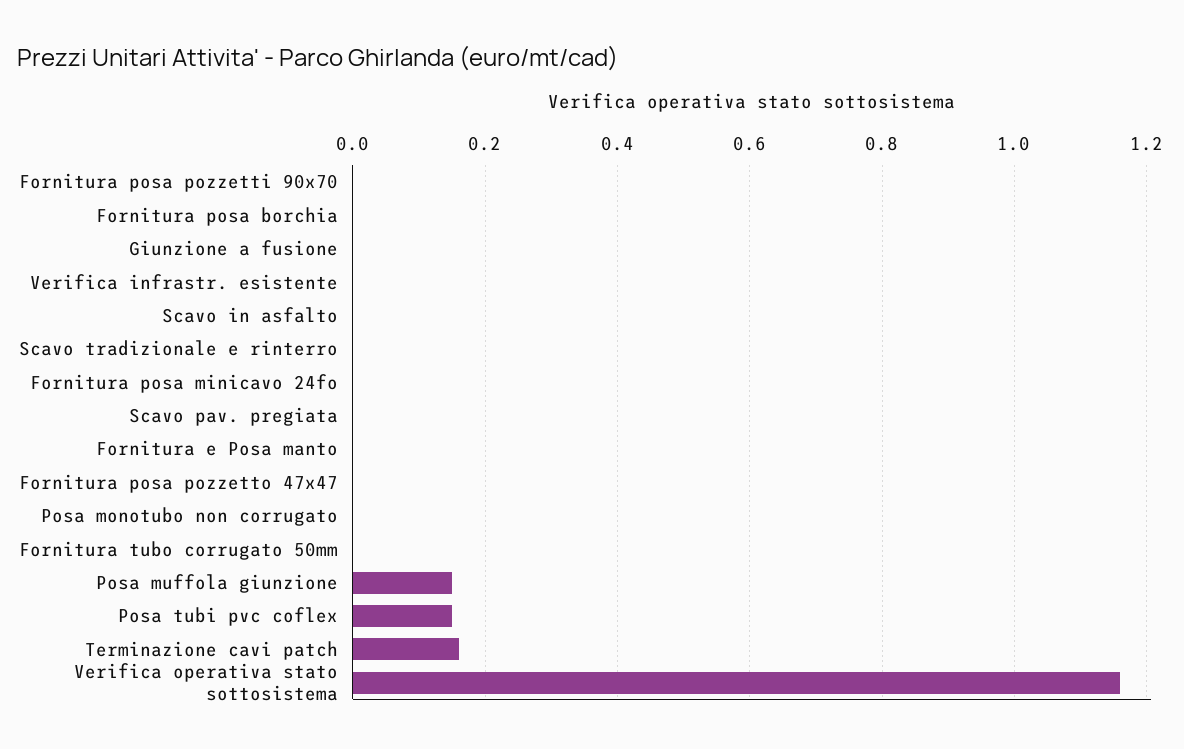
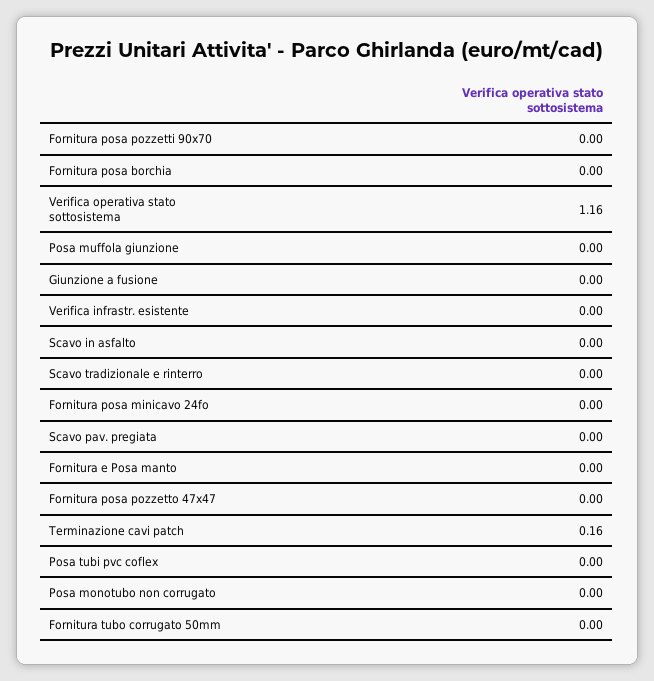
Posa muffola giunzione: 0.15 -> 0
Posa tubi pvc coflex: 0.15 -> 0

